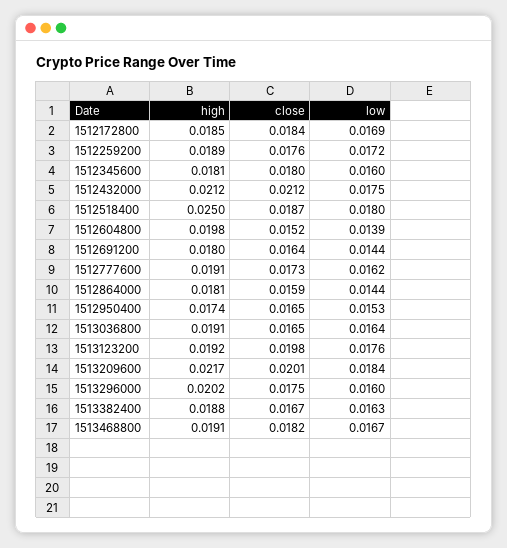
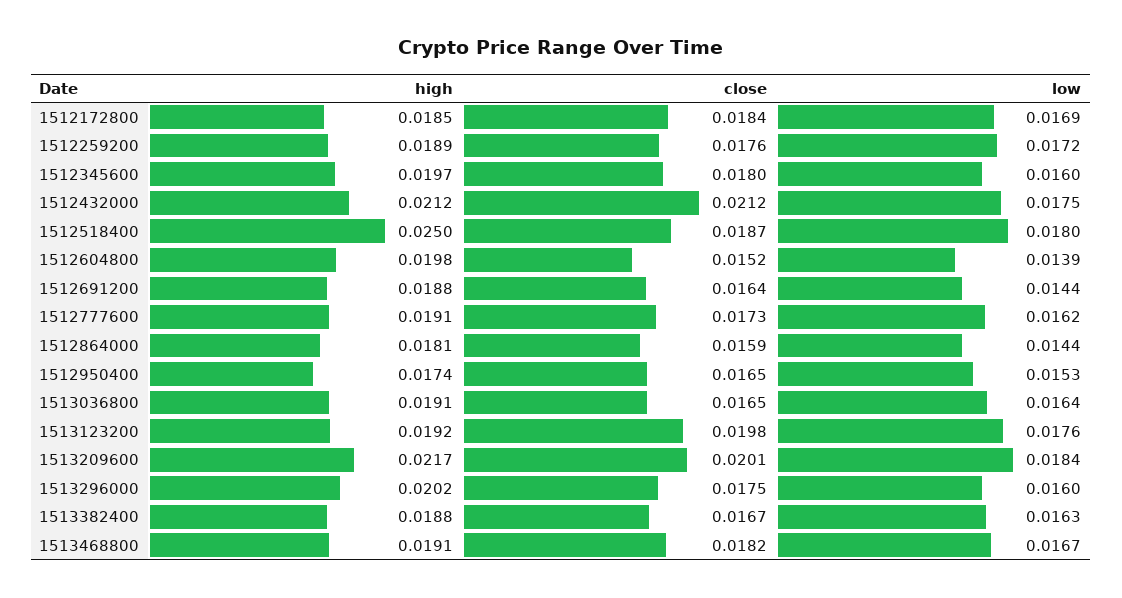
high, 1512345600: 0.0181 -> 0.0197
high, 1512691200: 0.018 -> 0.0188

